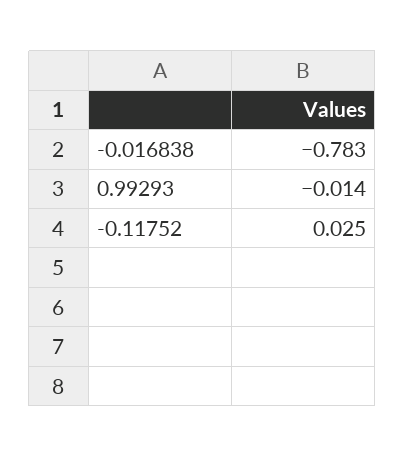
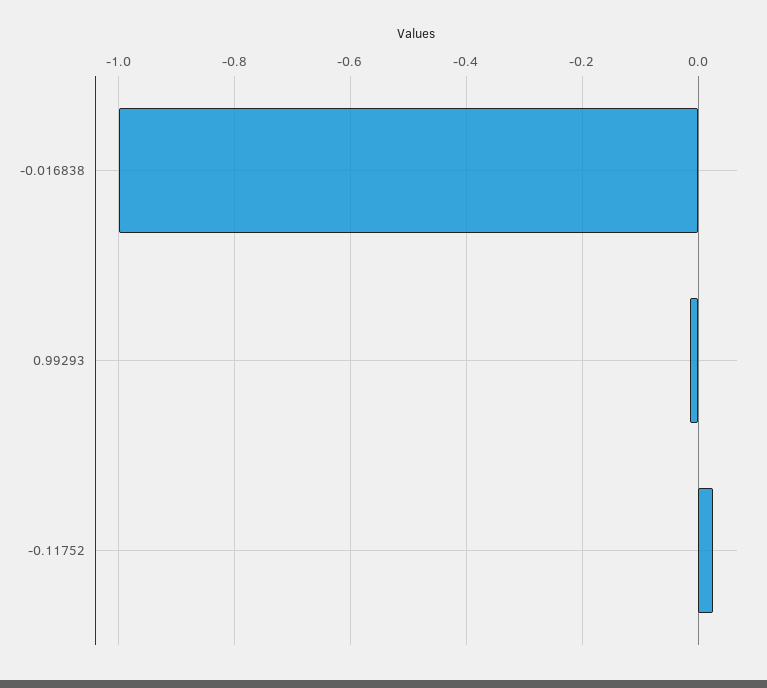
-0.016838: -0.783 -> -1

